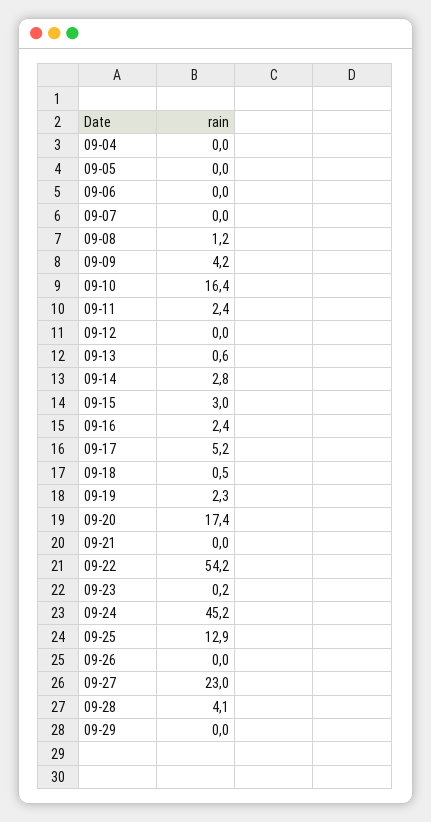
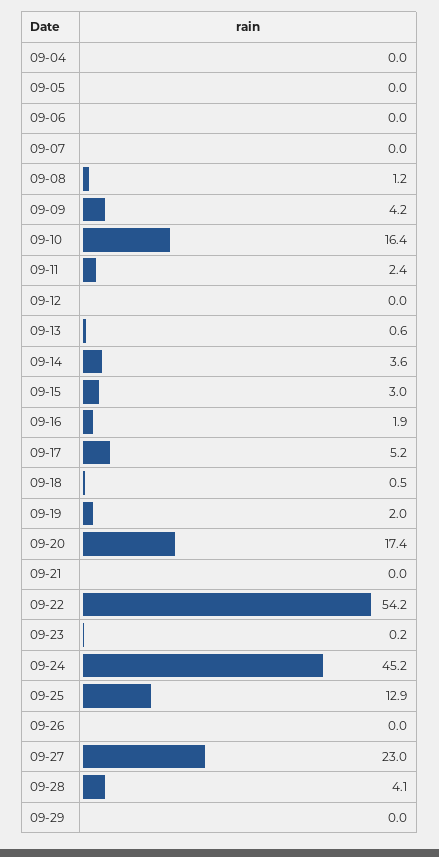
09-14: 2.8 -> 3.6
09-16: 2.4 -> 1.9
09-19: 2.3 -> 2

